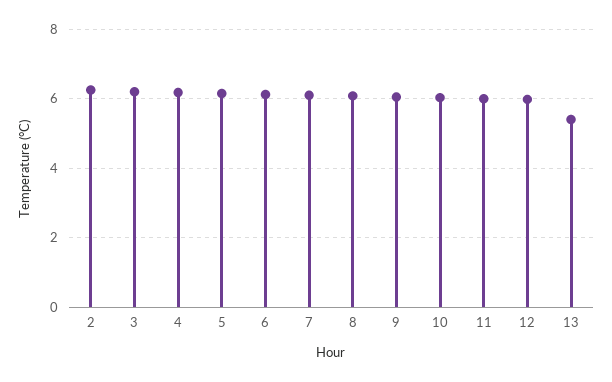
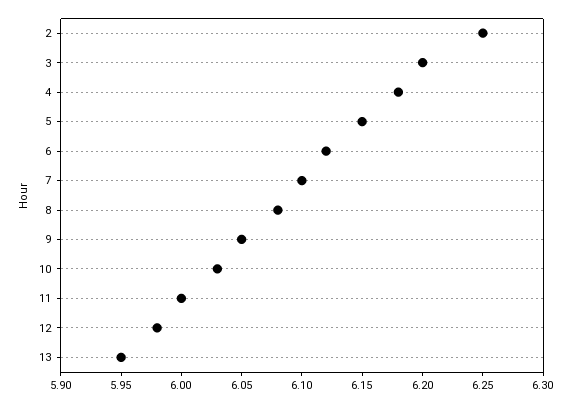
13: 5.4 -> 5.95

